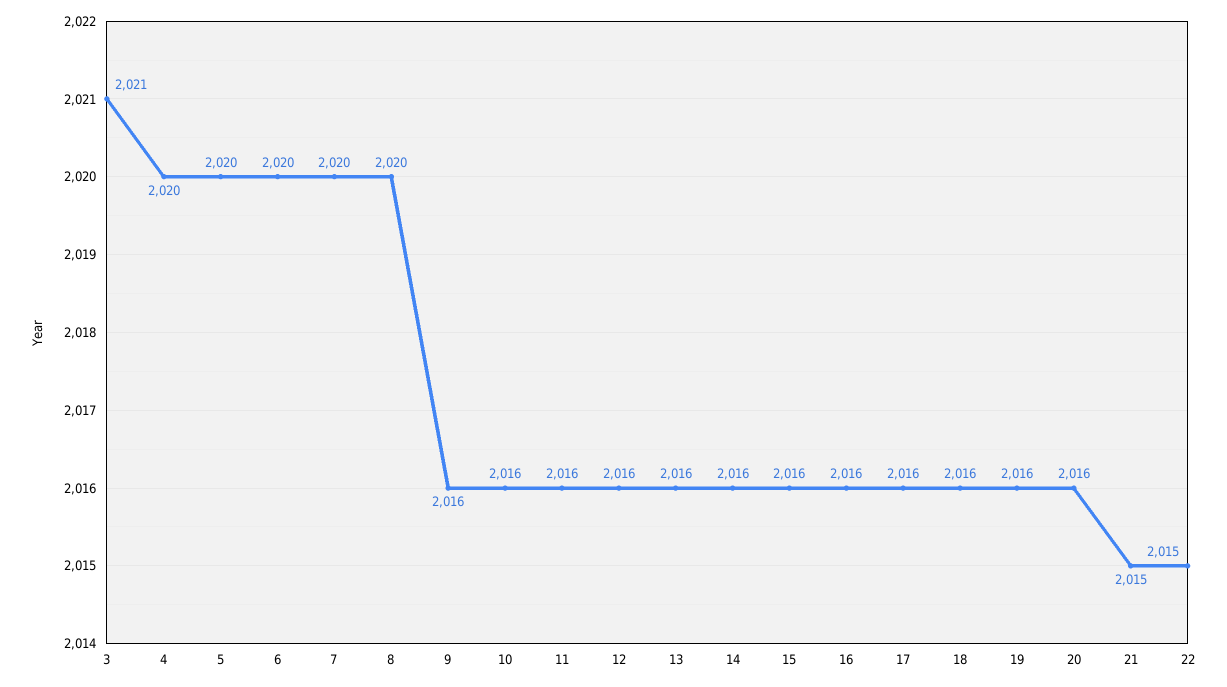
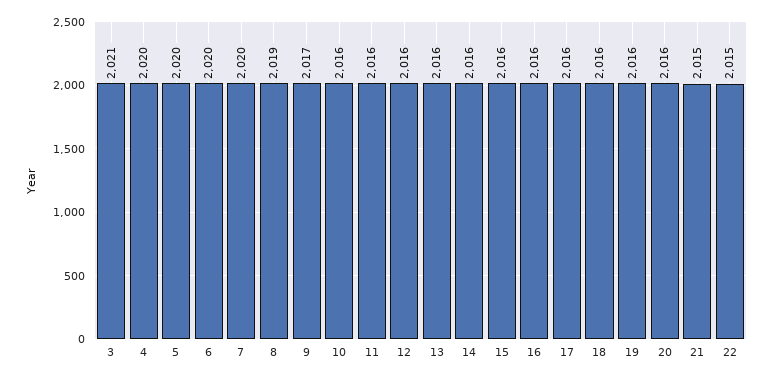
8: 2020 -> 2019
9: 2016 -> 2017

